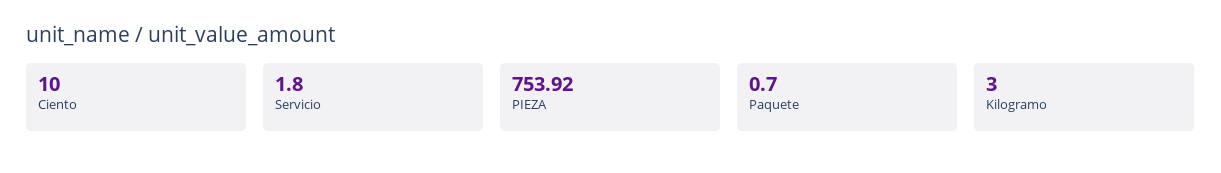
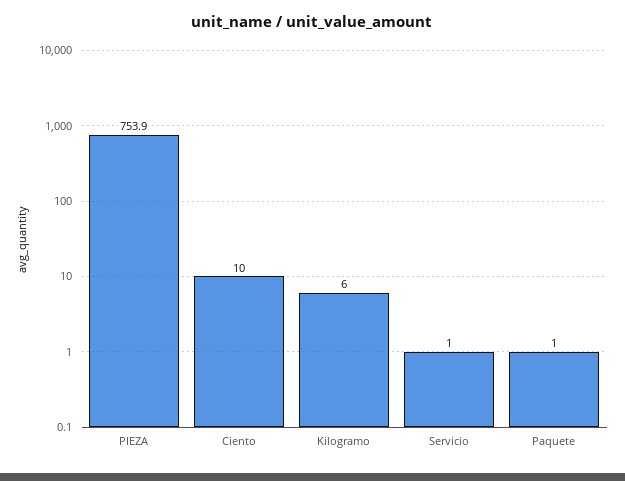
Servicio: 1.8 -> 1
Paquete: 0.7 -> 1
Kilogramo: 3 -> 6

